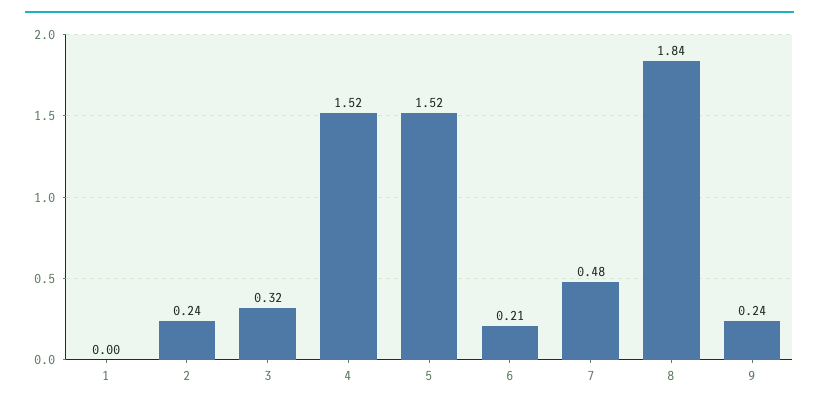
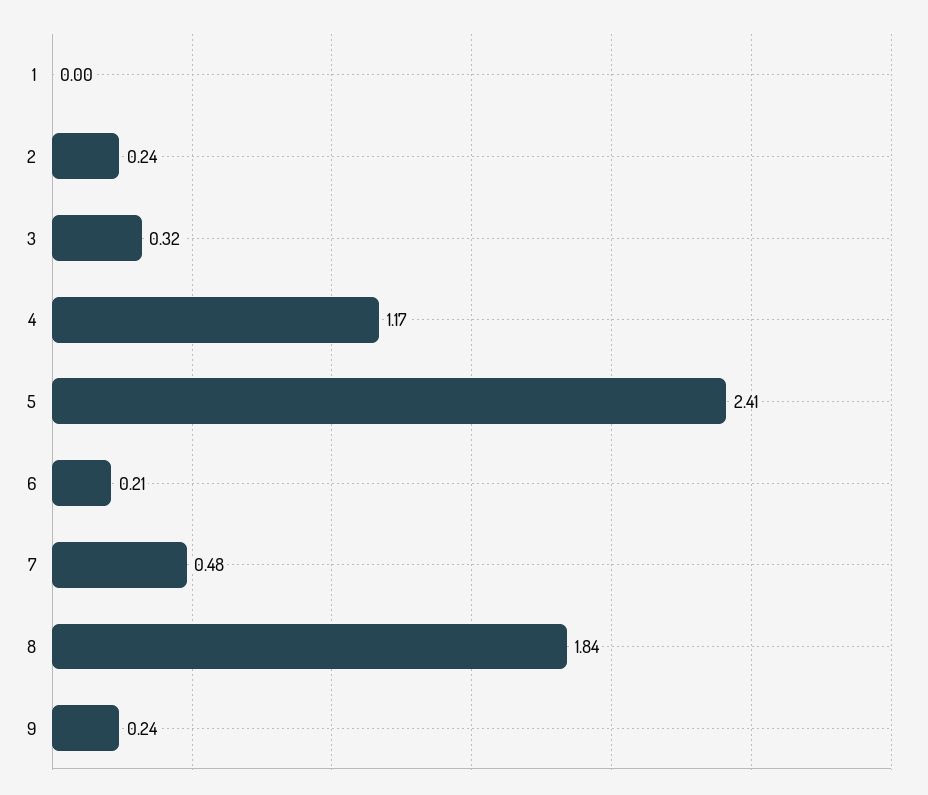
4: 1.52 -> 1.17
5: 1.52 -> 2.41

